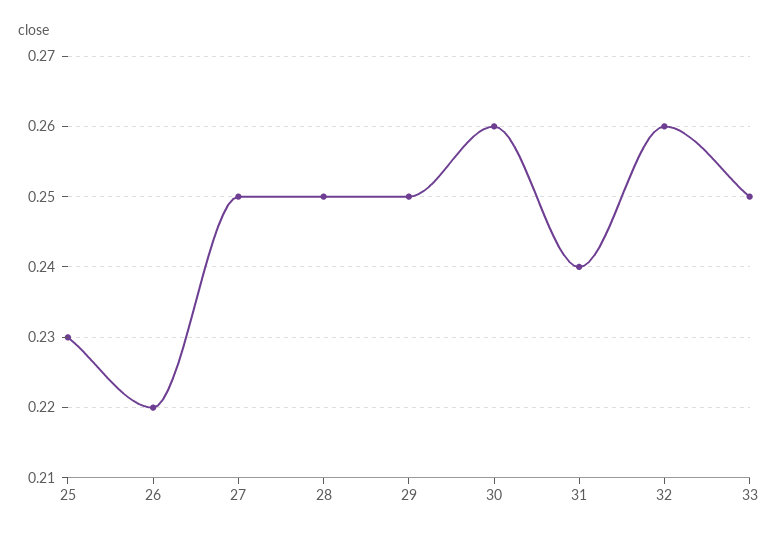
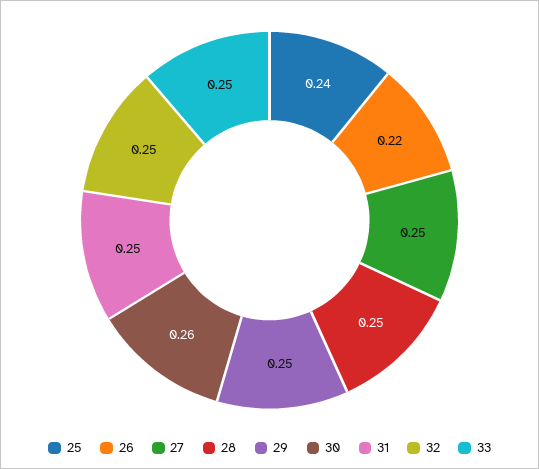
25: 0.23 -> 0.24
31: 0.24 -> 0.25
32: 0.26 -> 0.25

